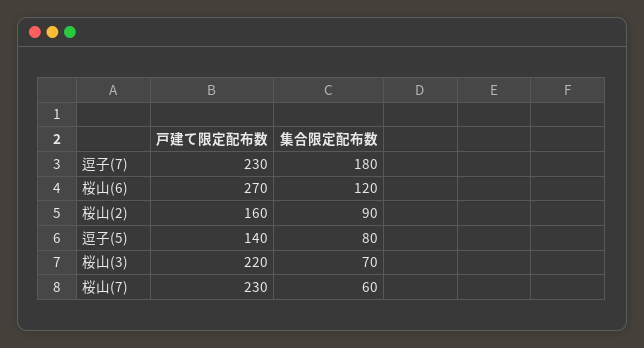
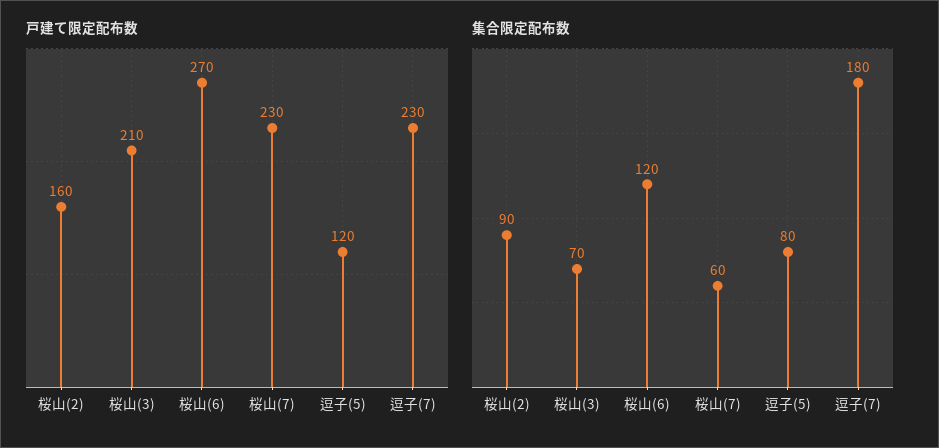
戸建て限定配布数, 逗子(5): 140 -> 120
戸建て限定配布数, 桜山(3): 220 -> 210

